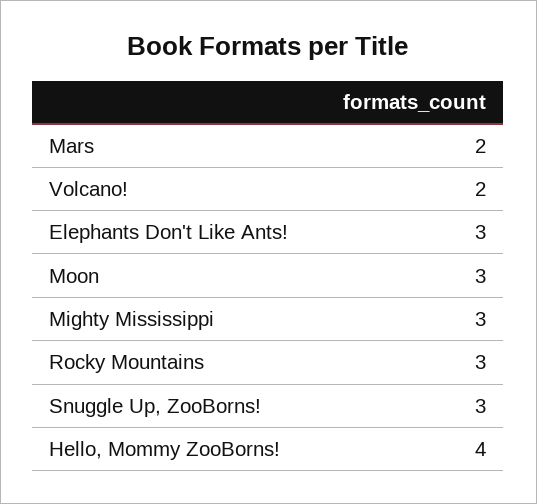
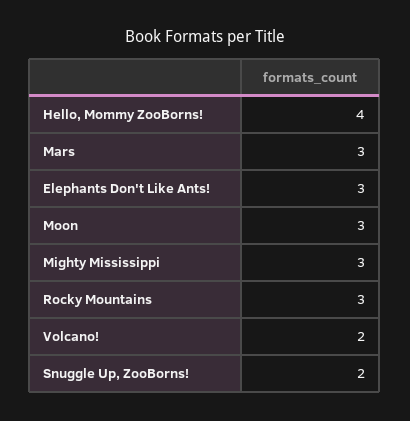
Mars: 2 -> 3
Snuggle Up, ZooBorns!: 3 -> 2

